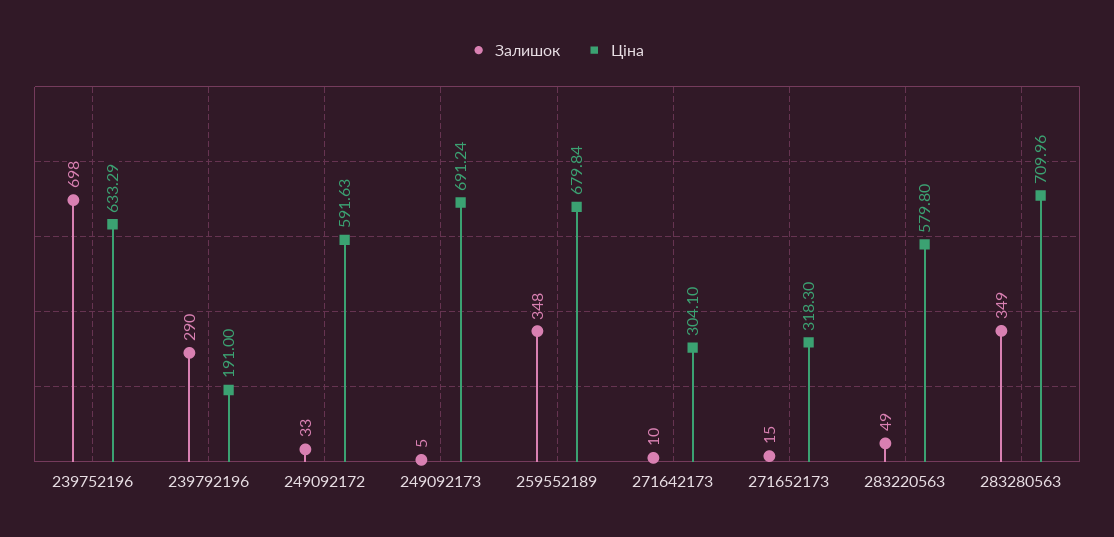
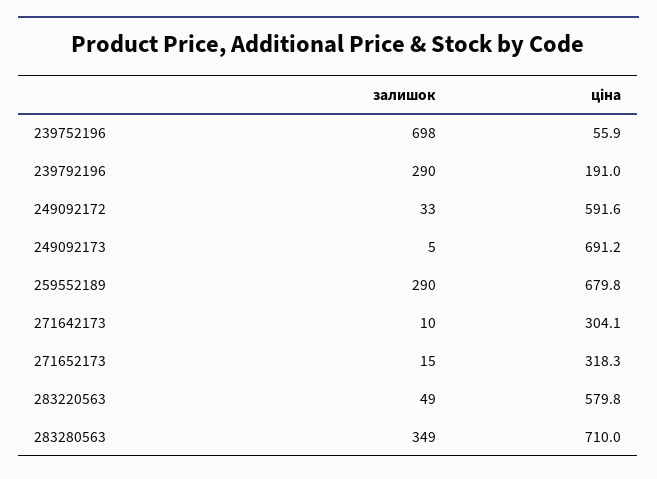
Ціна, 239752196: 633.29 -> 55.9
Залишок, 259552189: 348 -> 290

